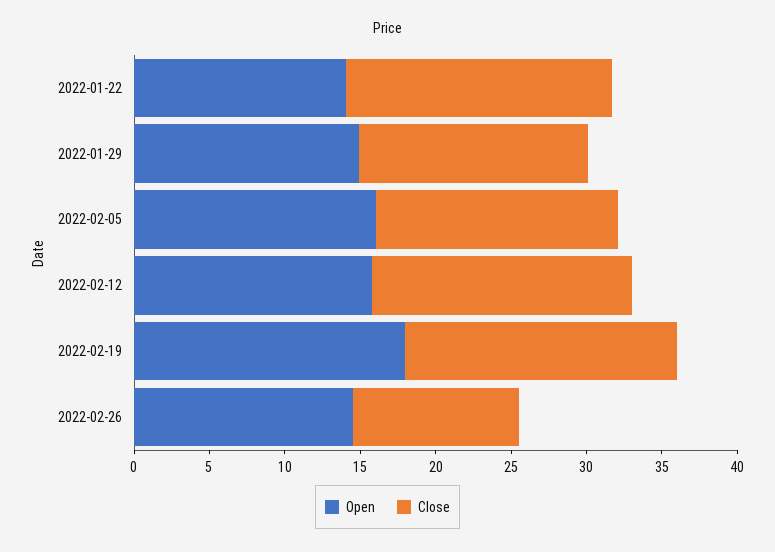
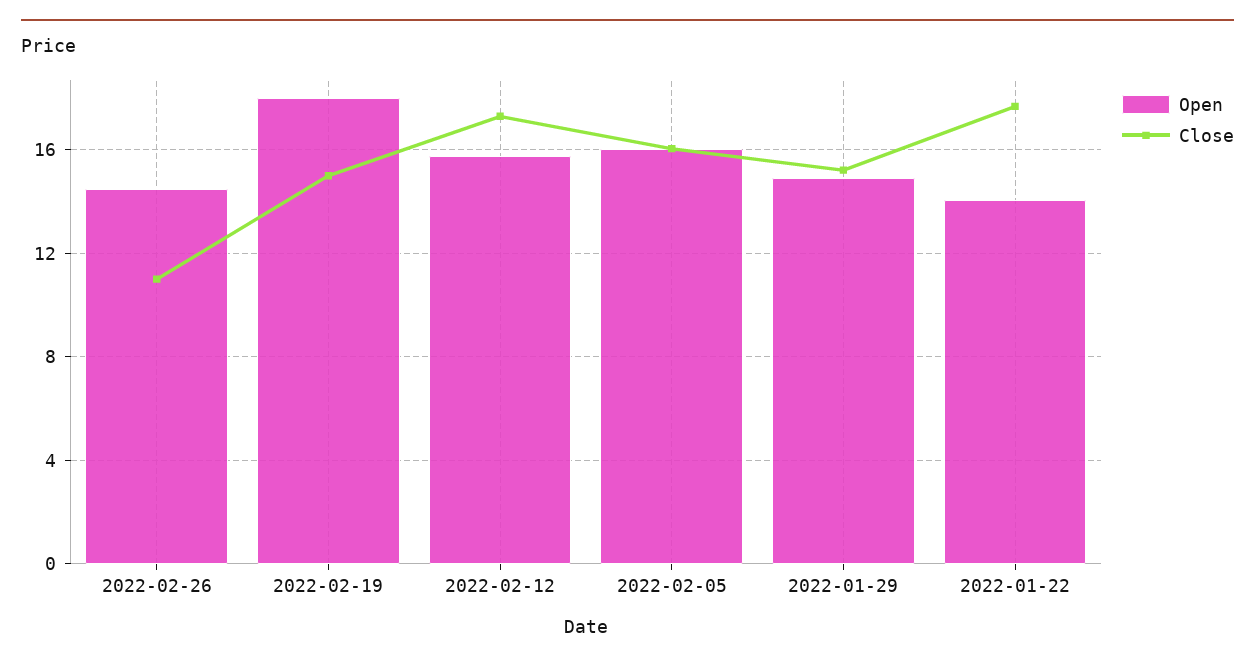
Close, 2022-02-19: 18 -> 15

